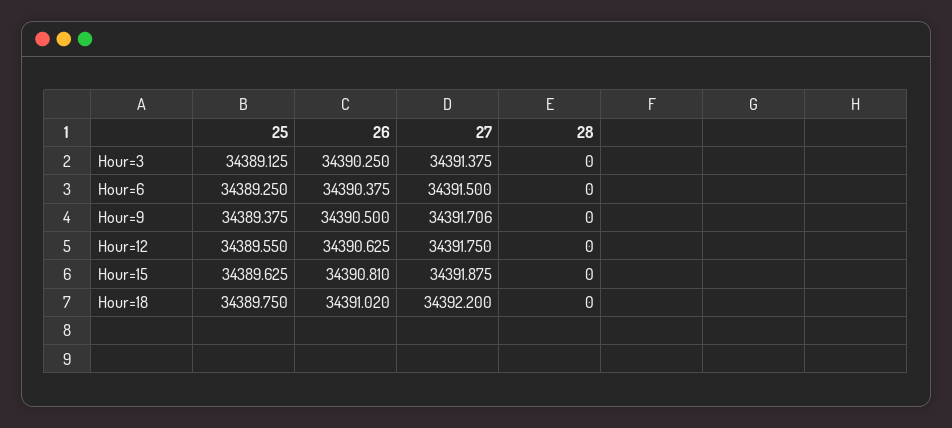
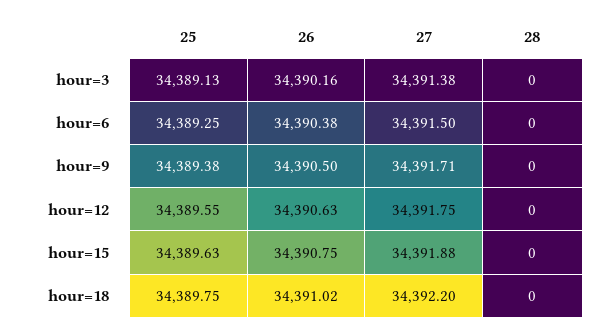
26, Hour=3: 34390.25 -> 34390.16
26, Hour=15: 34390.81 -> 34390.75

